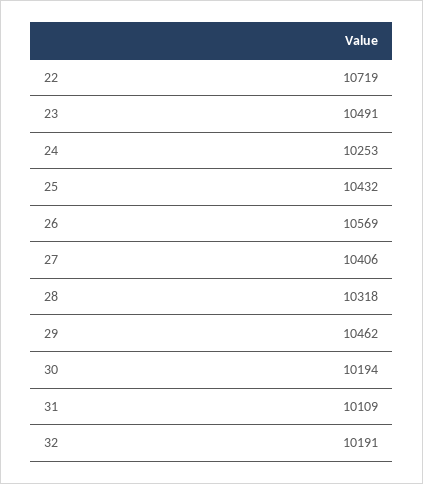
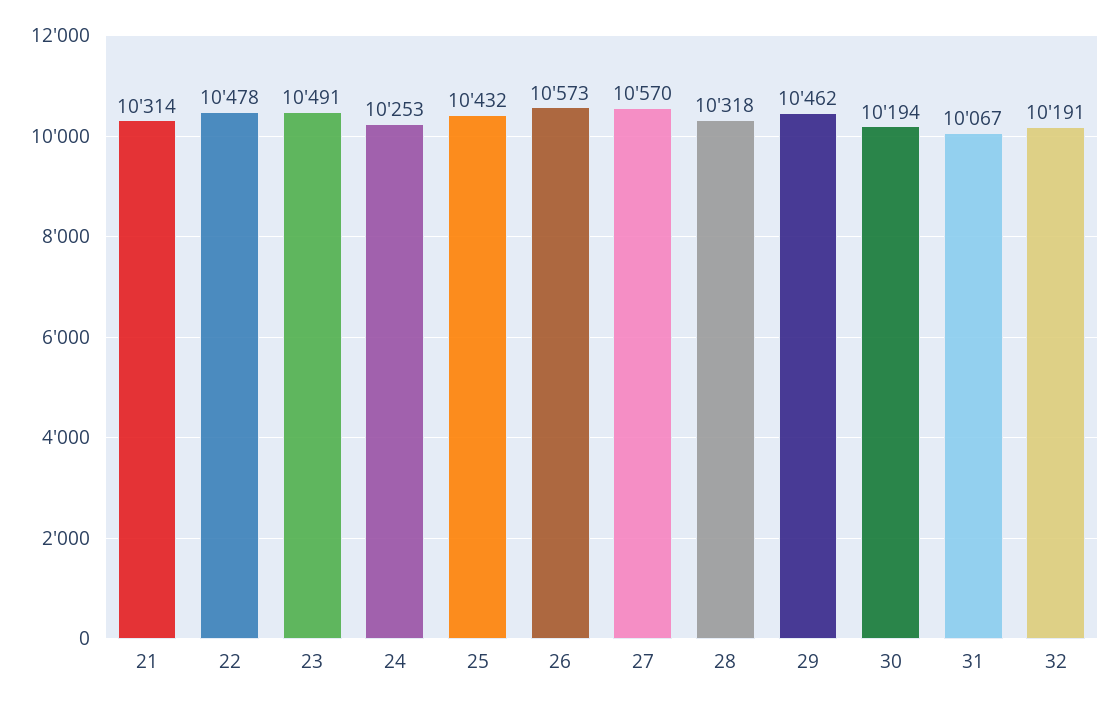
22: 10719 -> 10478
26: 10569 -> 10573
27: 10406 -> 10570
31: 10109 -> 10067
21: none -> 10314

